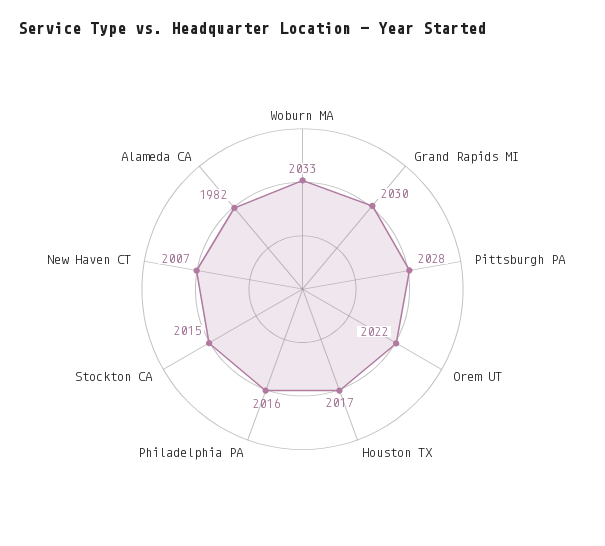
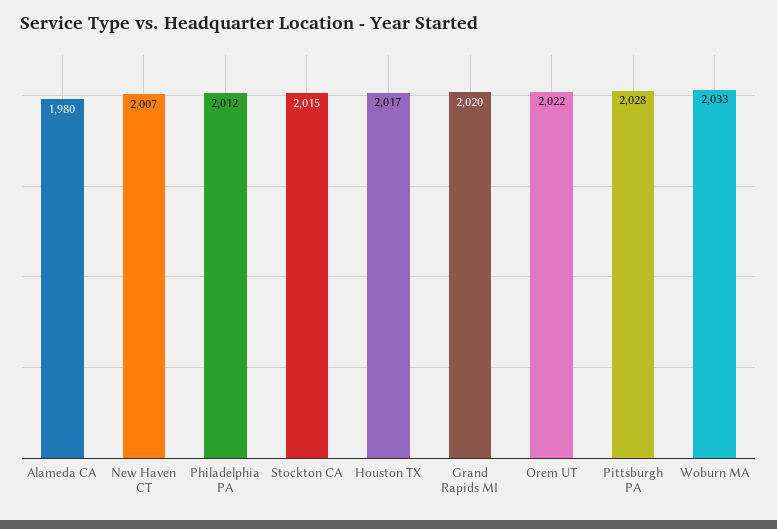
Grand Rapids MI: 2030 -> 2020
Philadelphia PA: 2016 -> 2012
Alameda CA: 1982 -> 1980

